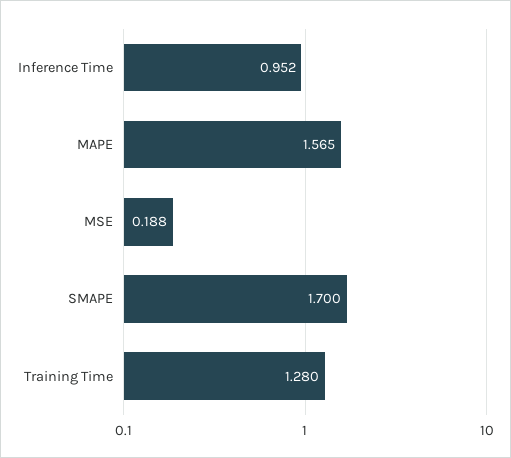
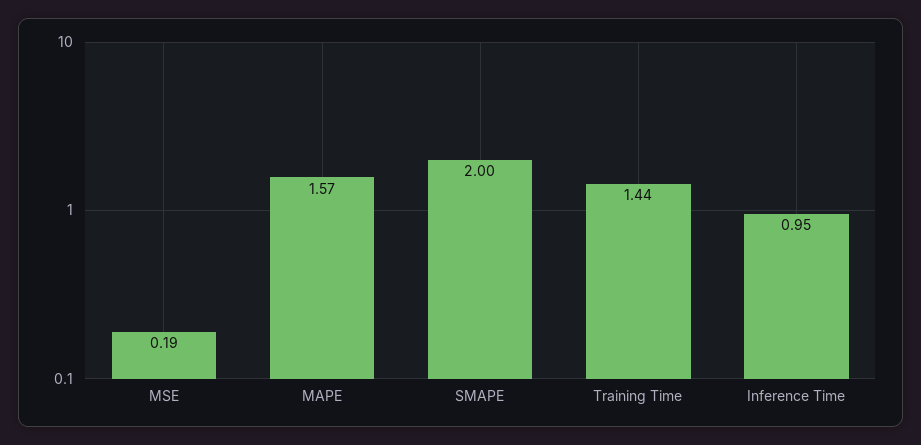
SMAPE: 1.7 -> 2
Training Time: 1.28 -> 1.44

